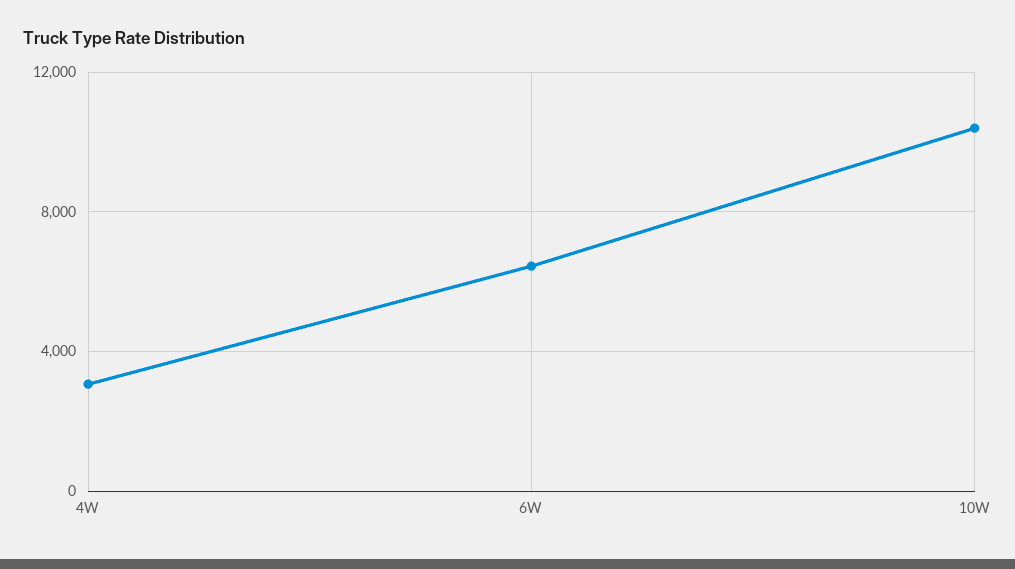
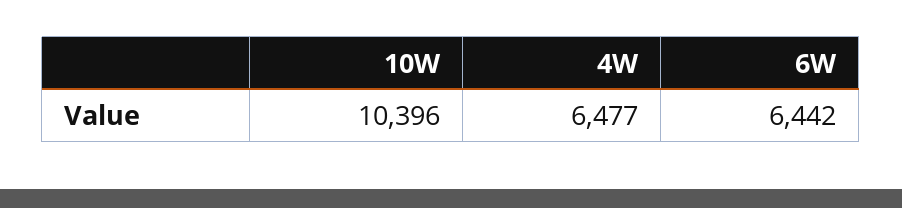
4W: 3000 -> 6477

